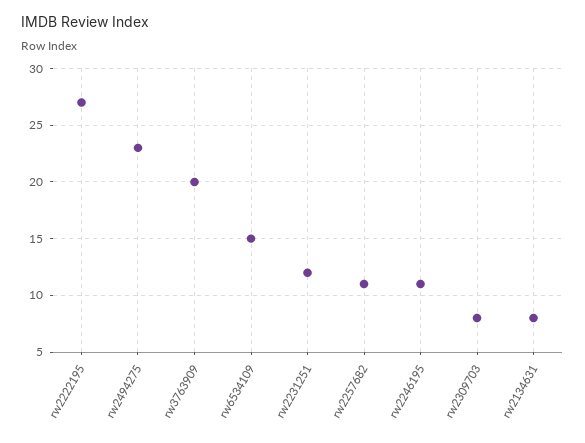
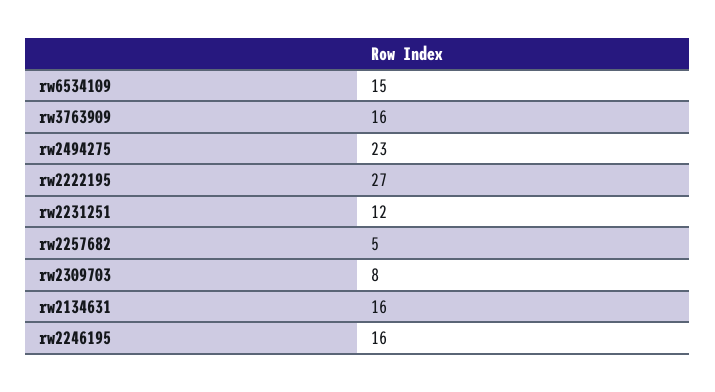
rw3763909: 20 -> 16
rw2257682: 11 -> 5
rw2246195: 11 -> 16
rw2134631: 8 -> 16

